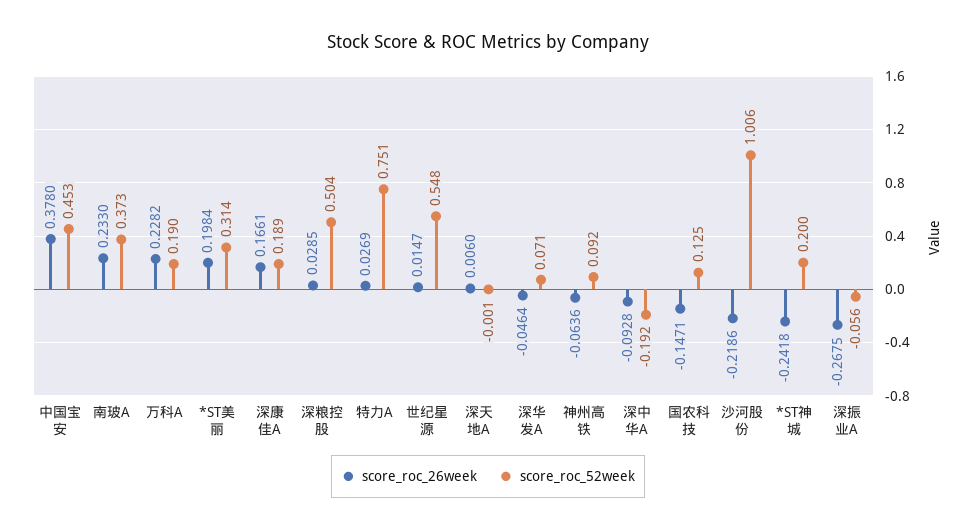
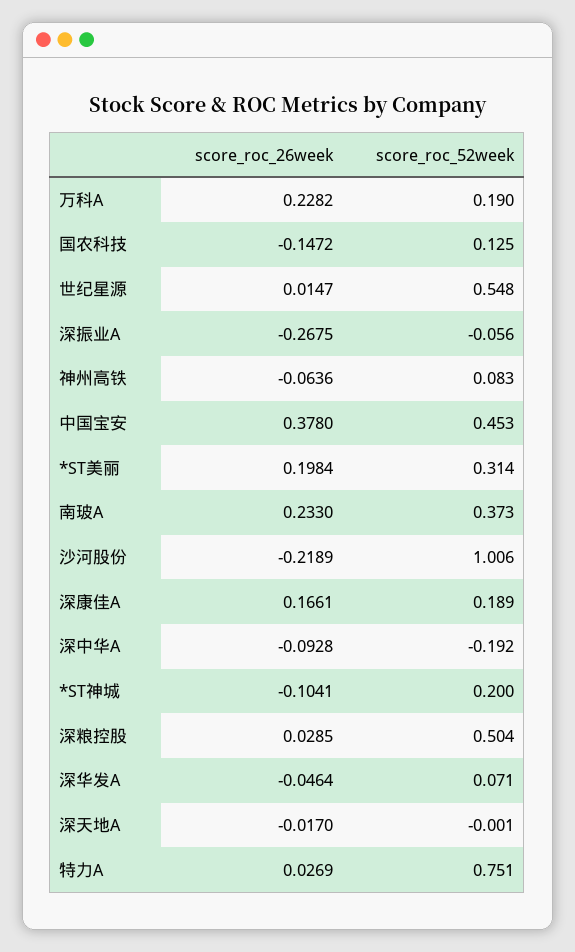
score_roc_26week, 深天地A: 0.006 -> -0.017
score_roc_52week, 神州高铁: 0.092 -> 0.083
score_roc_26week, 国农科技: -0.1471 -> -0.1472
score_roc_26week, 沙河股份: -0.2186 -> -0.2189
score_roc_26week, *ST神城: -0.2418 -> -0.1041

